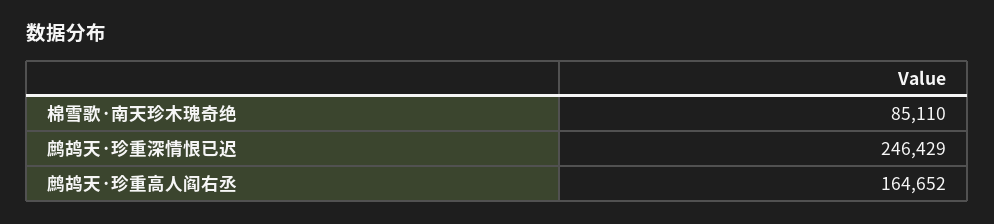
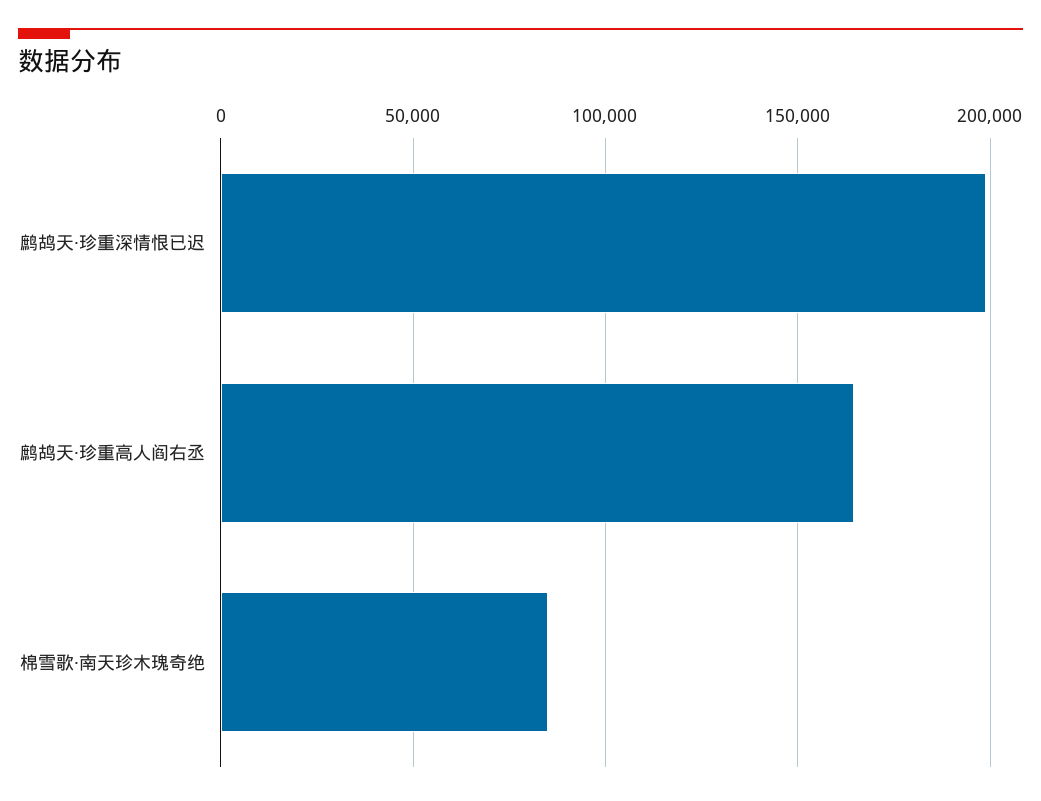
鹧鸪天·珍重深情恨已迟: 246429 -> 200000

